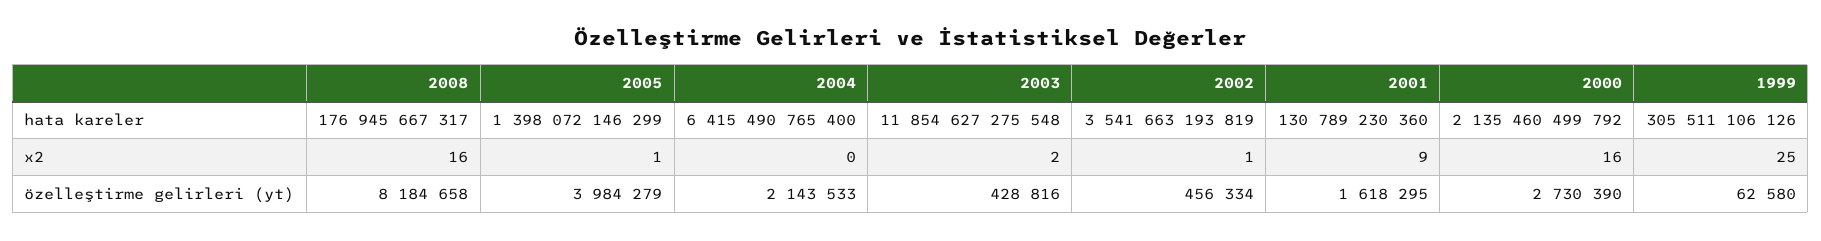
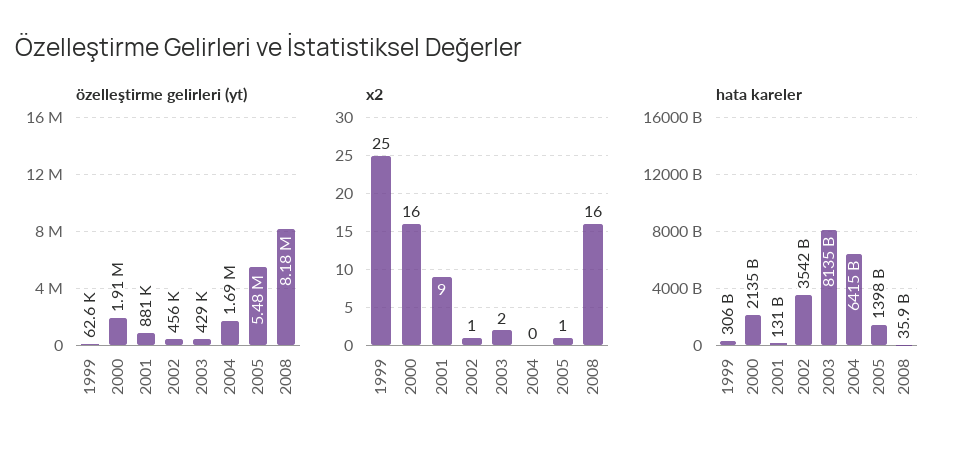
hata kareler, 2008: 176945667317 -> 35900000000
hata kareler, 2003: 11854627275548 -> 8135000000000
özelleştirme gelirleri (yt), 2005: 3984279 -> 5480000
özelleştirme gelirleri (yt), 2004: 2143533 -> 1690000
özelleştirme gelirleri (yt), 2001: 1618295 -> 881000
özelleştirme gelirleri (yt), 2000: 2730390 -> 1910000

